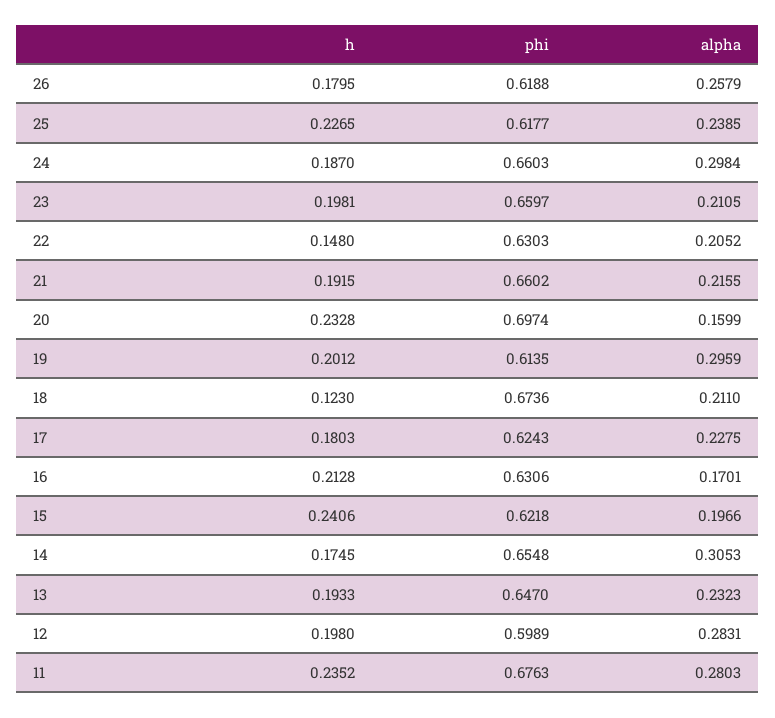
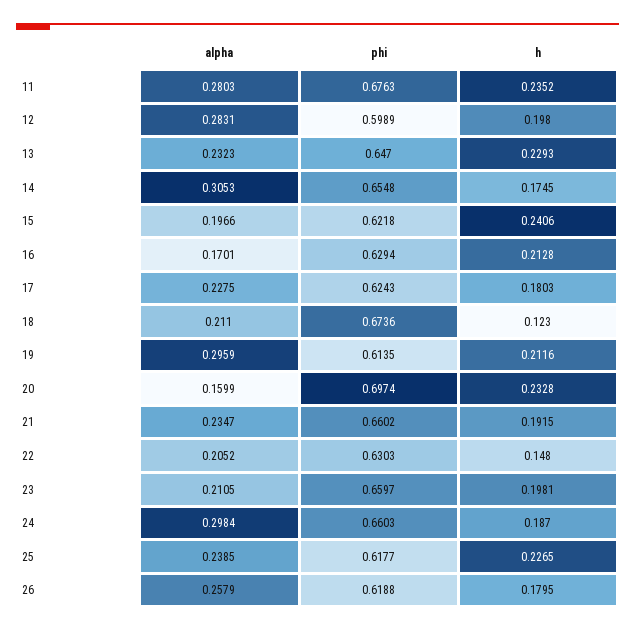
alpha, 21: 0.2155 -> 0.2347
h, 19: 0.2012 -> 0.2116
phi, 16: 0.6306 -> 0.6294
h, 13: 0.1933 -> 0.2293

